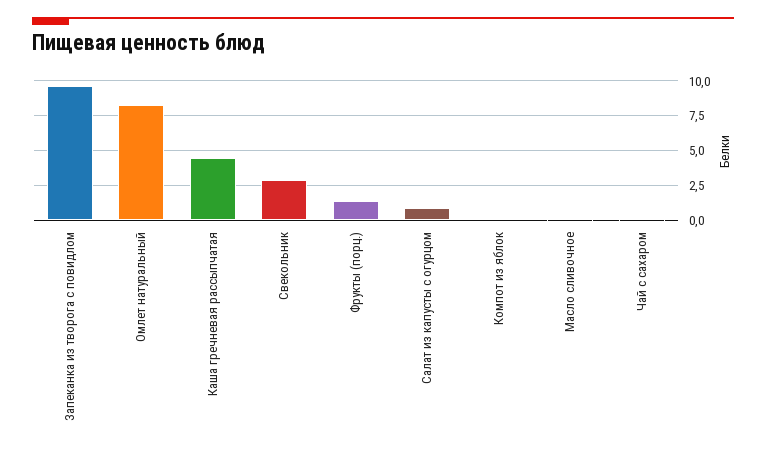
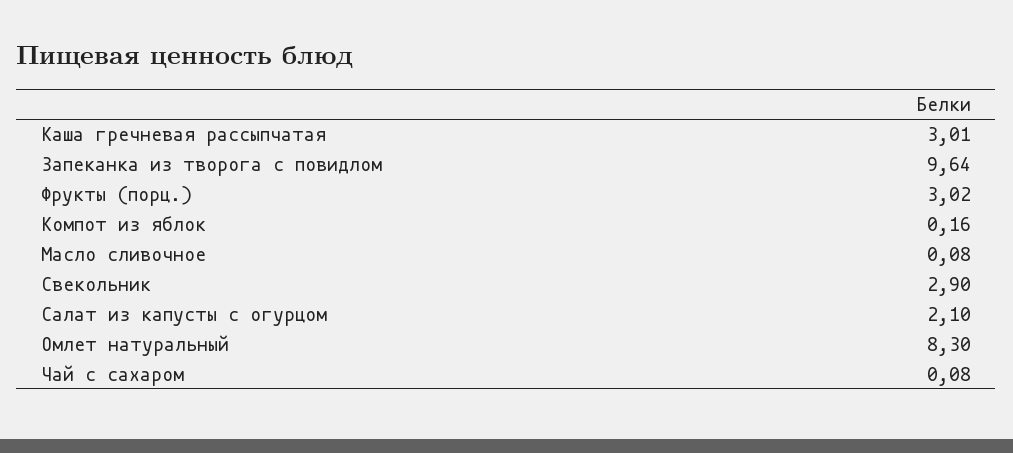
Каша гречневая рассыпчатая: 4.5 -> 3.01
Фрукты (порц.): 1.5 -> 3.02
Салат из капусты с огурцом: 1 -> 2.1

